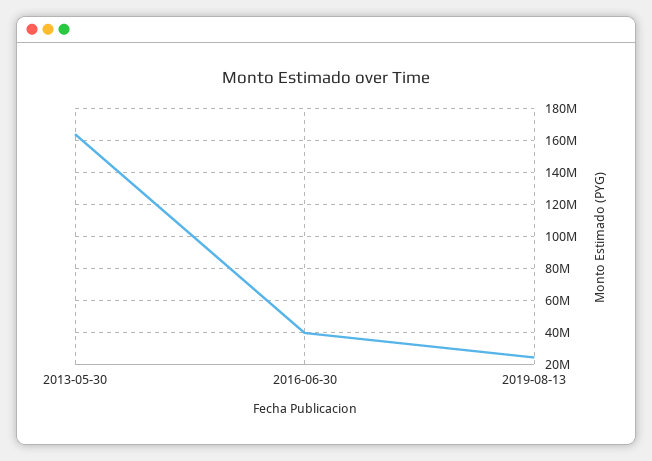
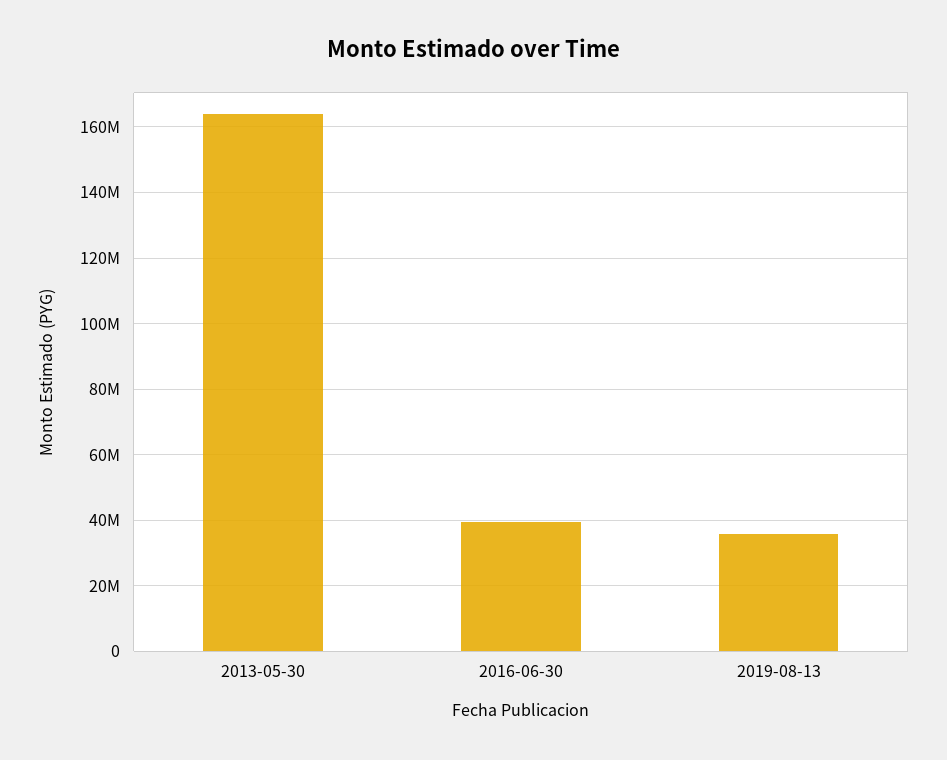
2019-08-13: 25000000 -> 36000000

